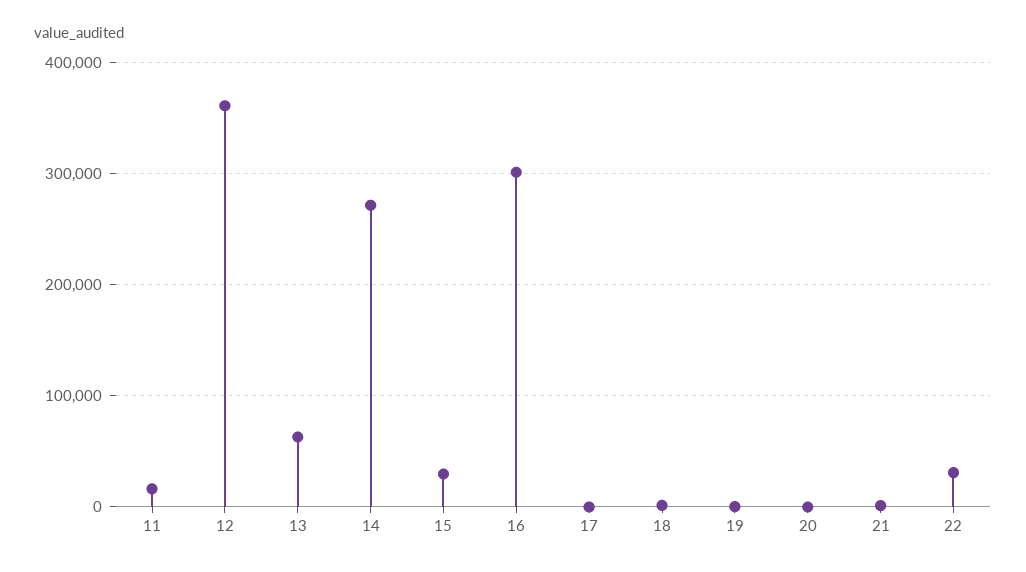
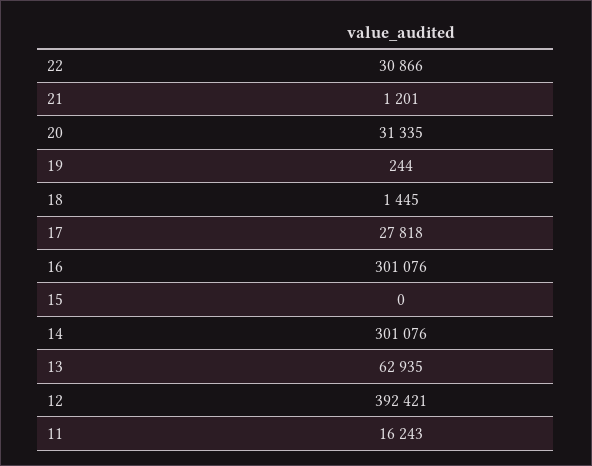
12: 360000 -> 392421
14: 270000 -> 301076
15: 30000 -> 0
17: 0 -> 27818
20: 0 -> 31335

